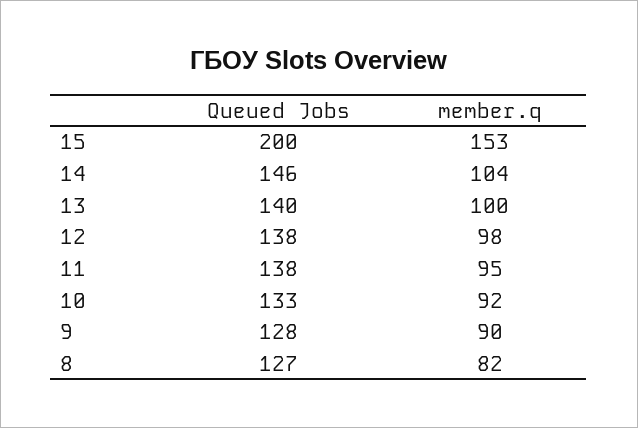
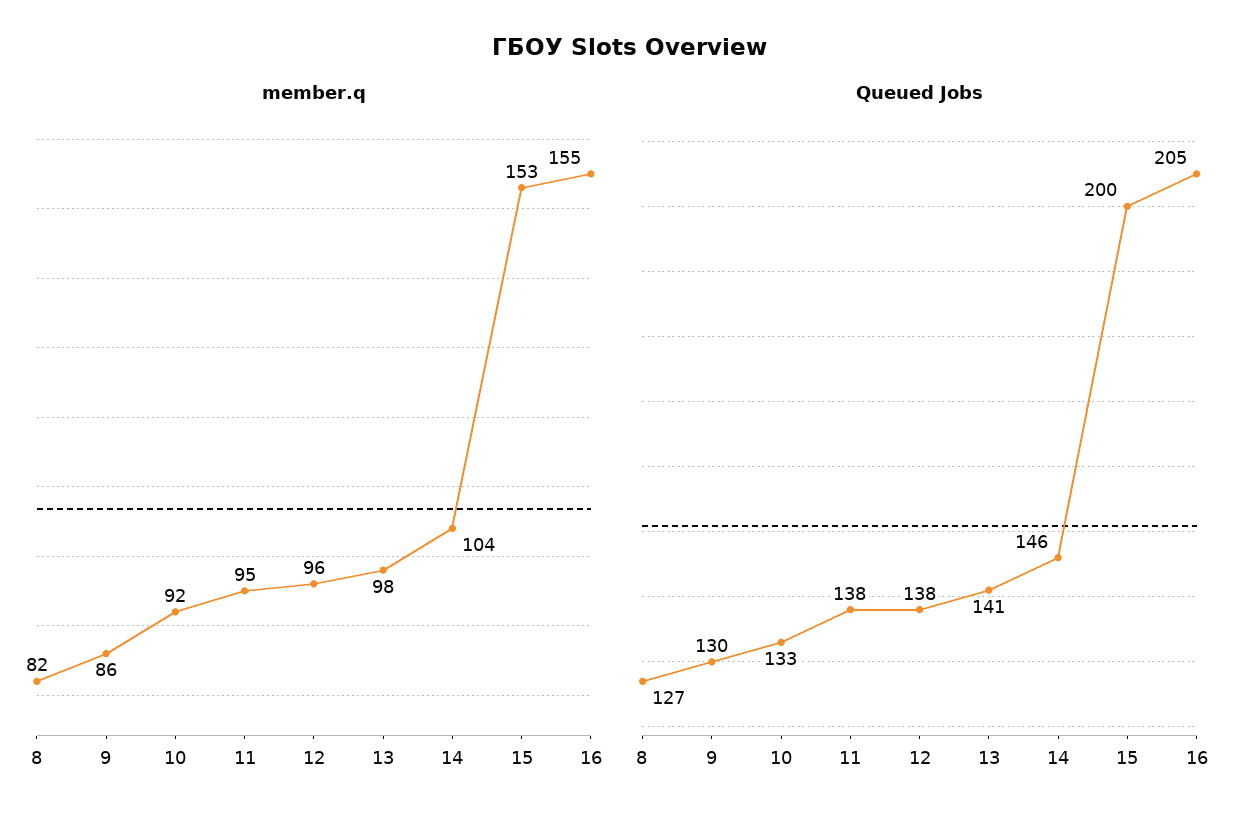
Queued Jobs, 13: 140 -> 141
member.q, 13: 100 -> 98
member.q, 12: 98 -> 96
Queued Jobs, 9: 128 -> 130
member.q, 9: 90 -> 86
member.q, 16: none -> 155
Queued Jobs, 16: none -> 205

